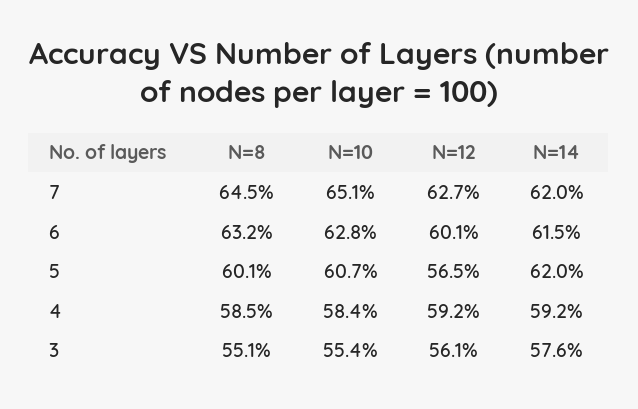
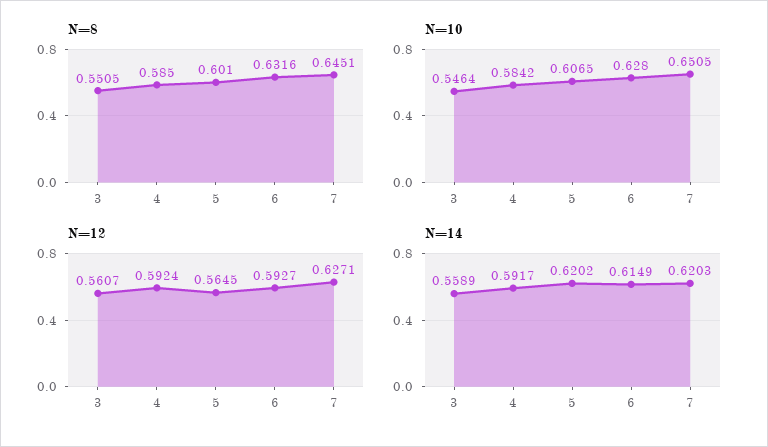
N=12, 6: 0.601 -> 0.5927
N=10, 3: 0.554 -> 0.5464
N=14, 3: 0.576 -> 0.5589

